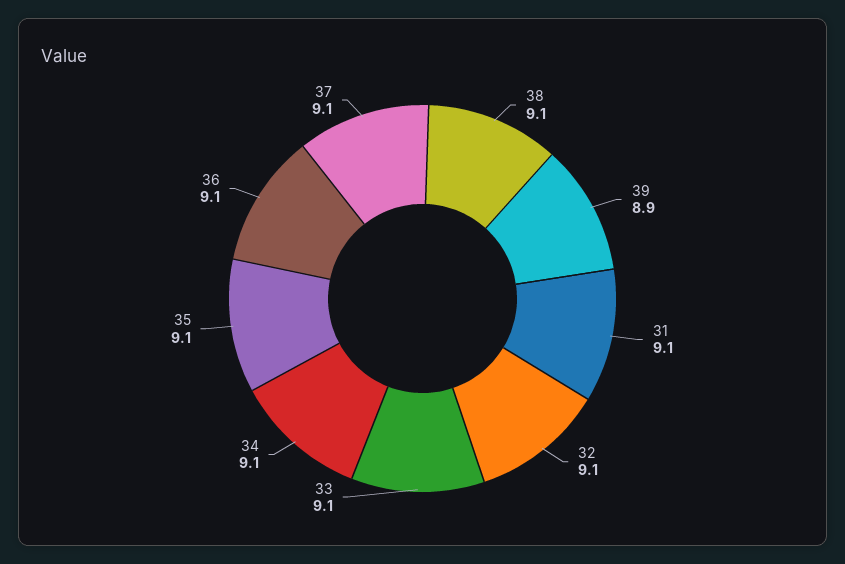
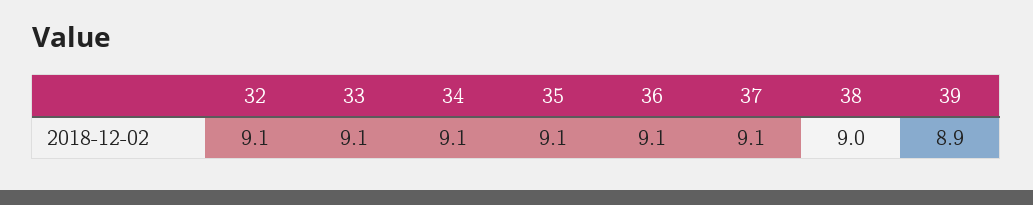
38: 9.1 -> 9
31: 9.1 -> none

